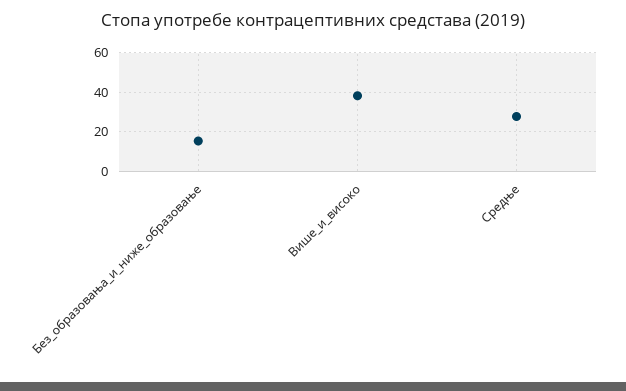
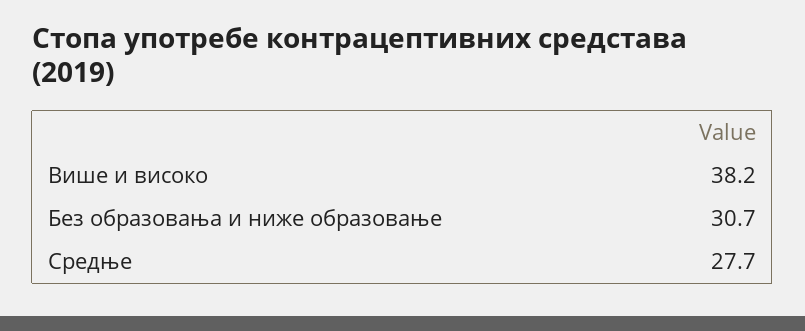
Без_образовања_и_ниже_образовање: 15 -> 30.7

